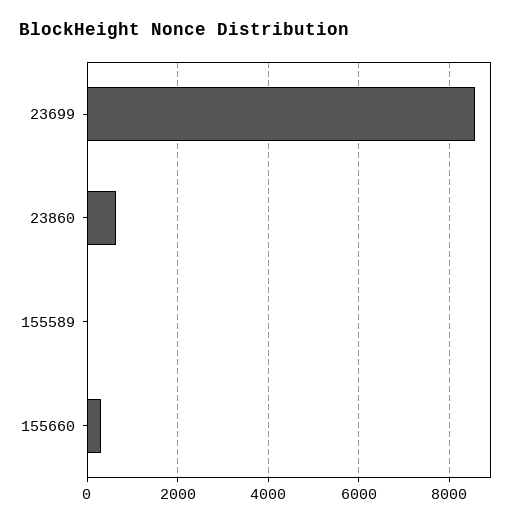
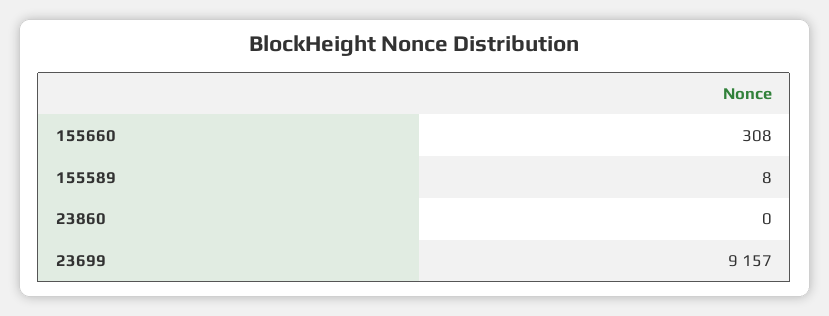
23699: 8600 -> 9157
23860: 600 -> 0

